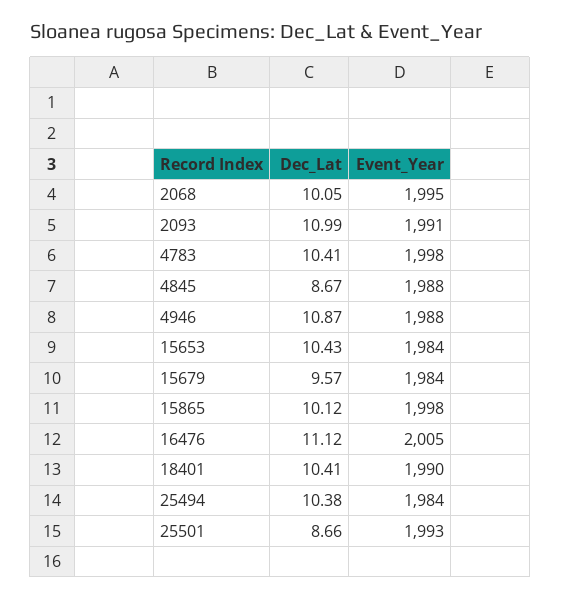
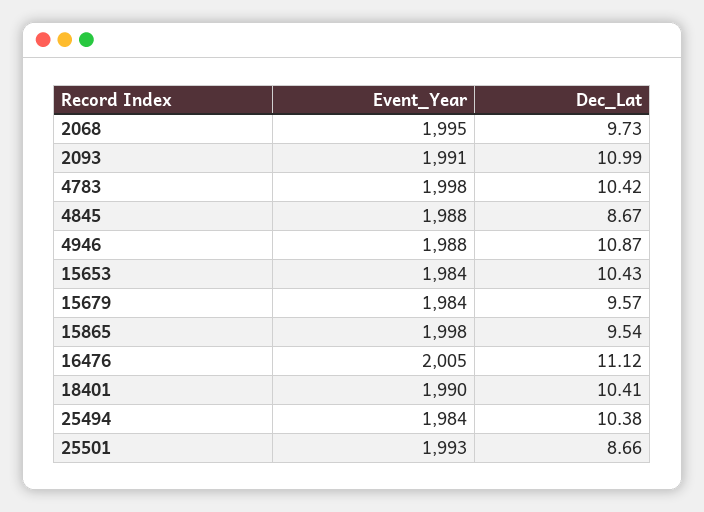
Dec_Lat, 2068: 10.05 -> 9.73
Dec_Lat, 4783: 10.41 -> 10.42
Dec_Lat, 15865: 10.12 -> 9.54

